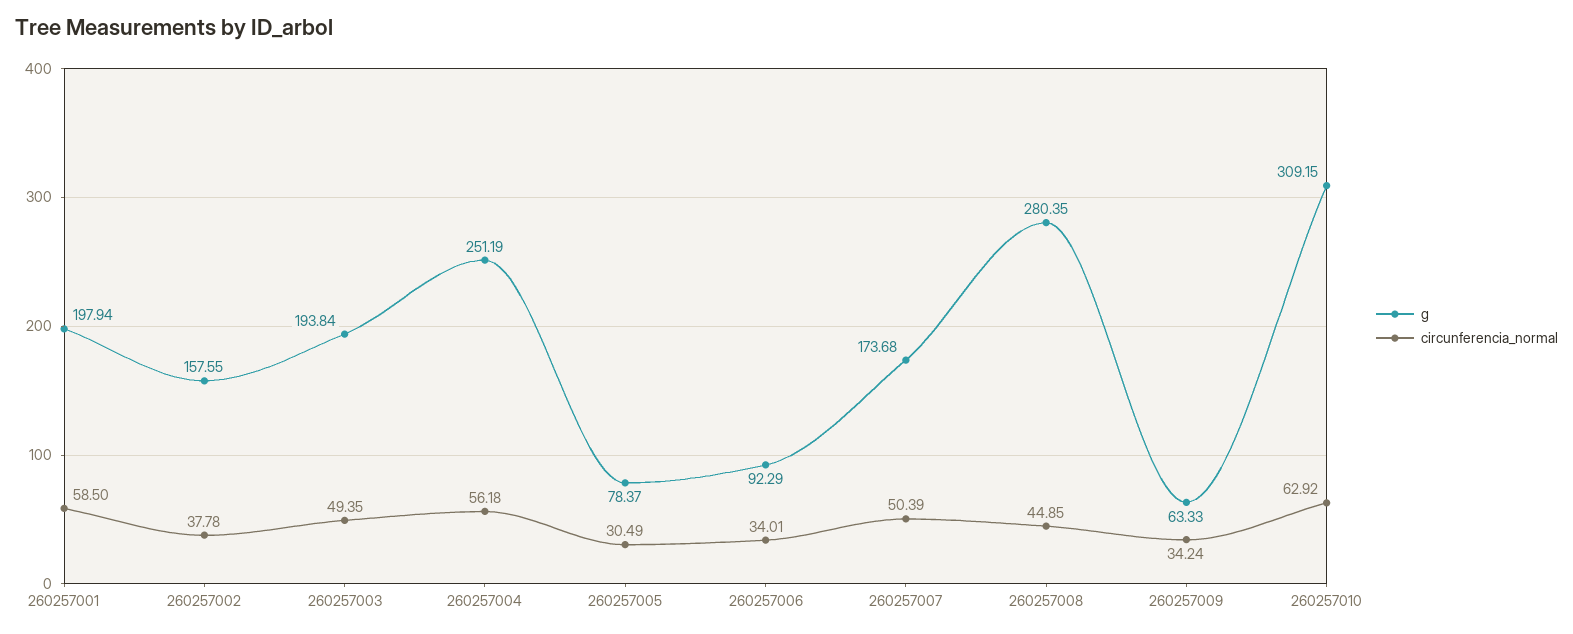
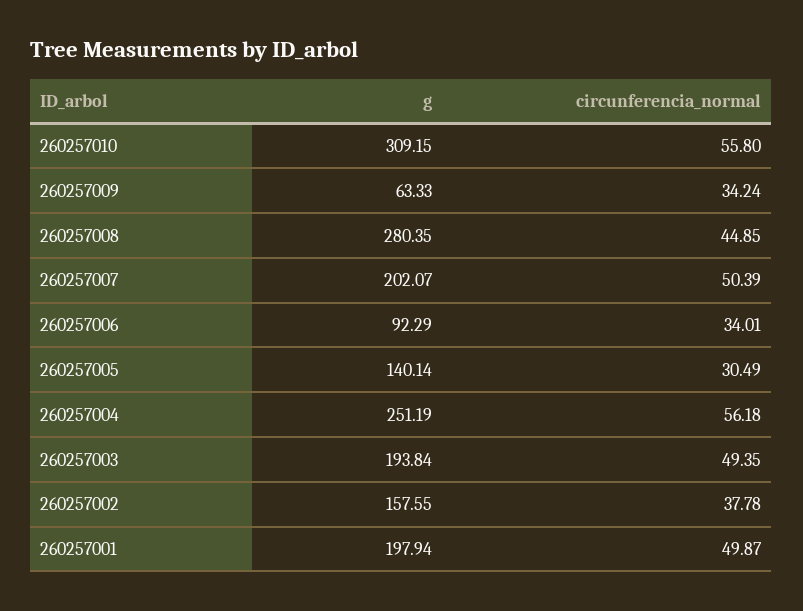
circunferencia_normal, 260257001: 58.5 -> 49.87
g, 260257005: 78.37 -> 140.14
g, 260257007: 173.68 -> 202.07
circunferencia_normal, 260257010: 62.92 -> 55.8

